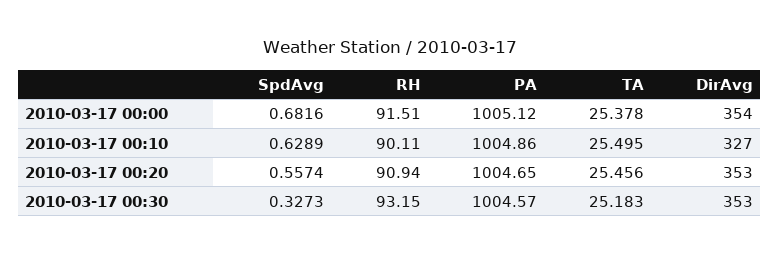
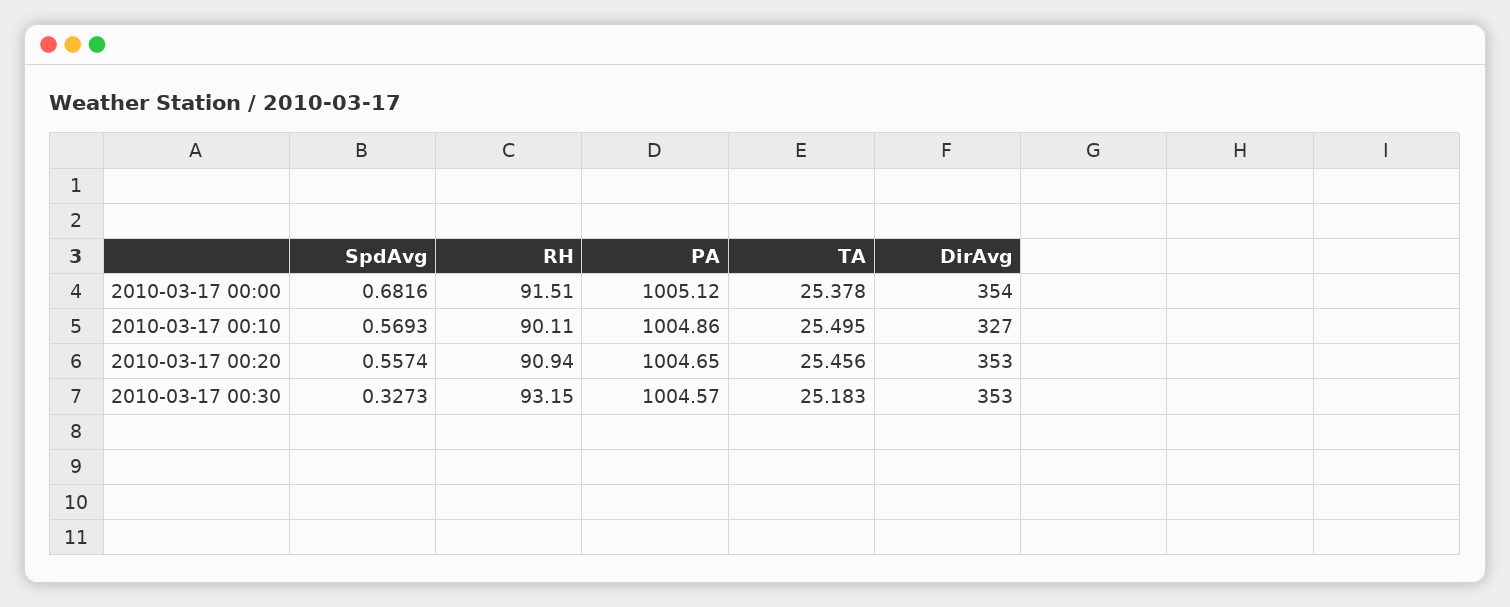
SpdAvg, 2010-03-17 00:10: 0.6289 -> 0.5693

